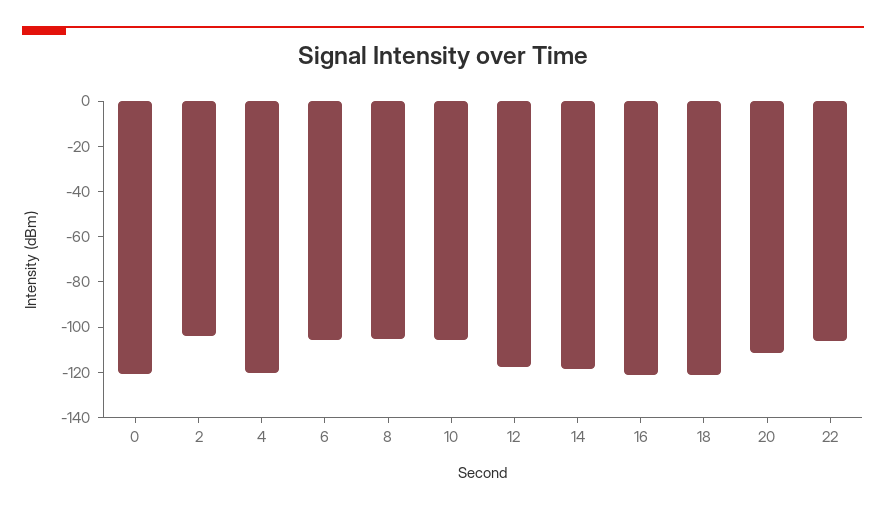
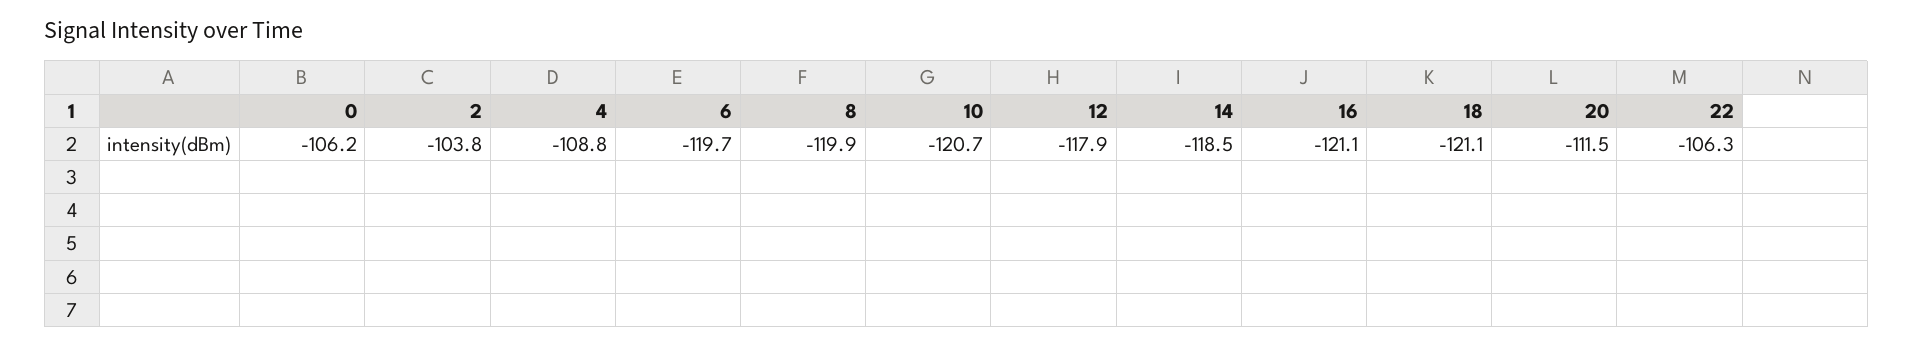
0: -120 -> -106.2
4: -120 -> -108.8
6: -105 -> -119.7
8: -105 -> -119.9
10: -105 -> -120.7

